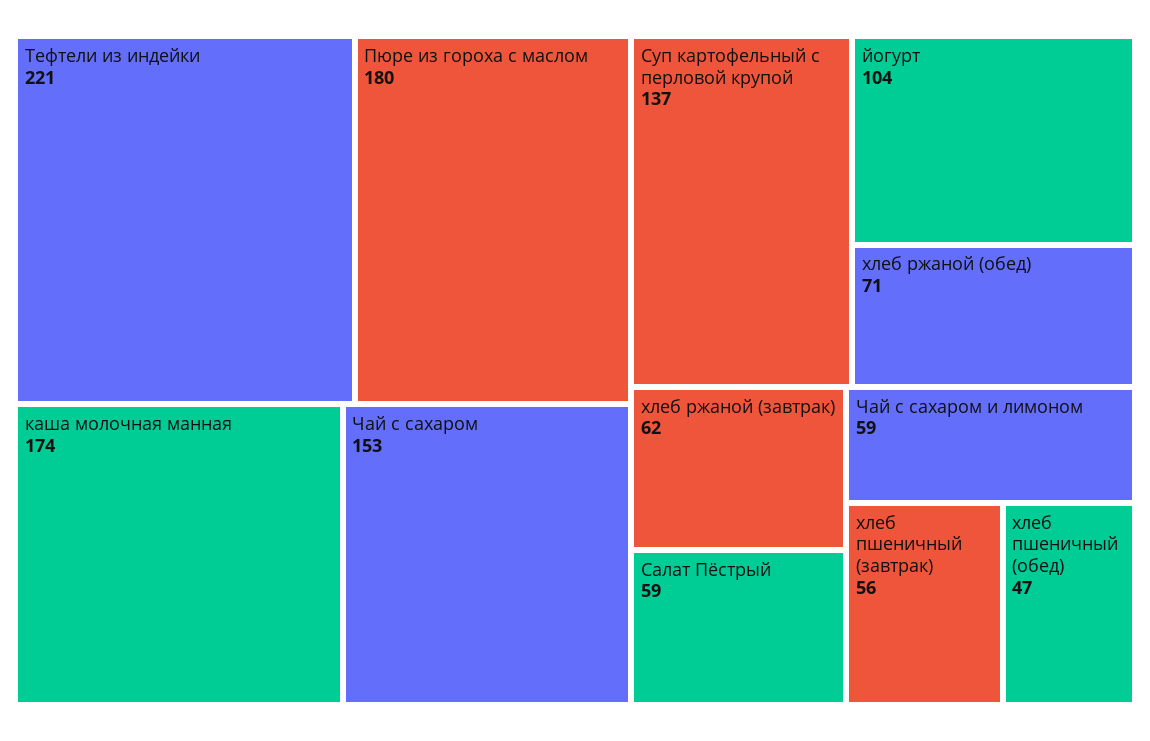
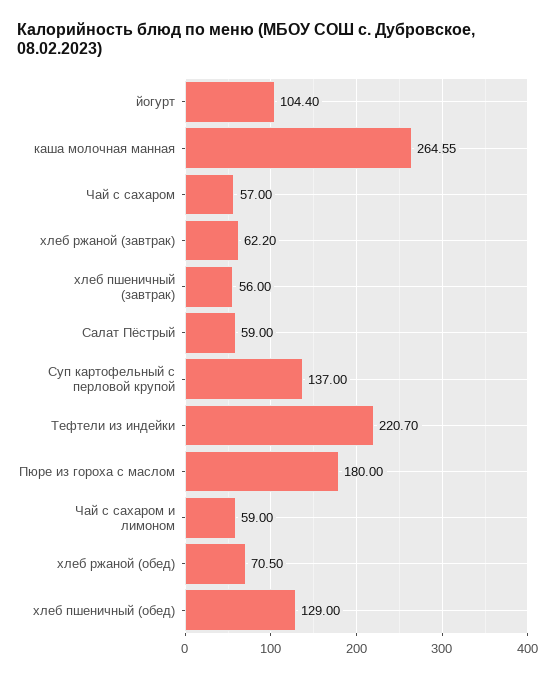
каша молочная манная: 174 -> 264.55
Чай с сахаром: 153 -> 57
хлеб пшеничный (обед): 47 -> 129

